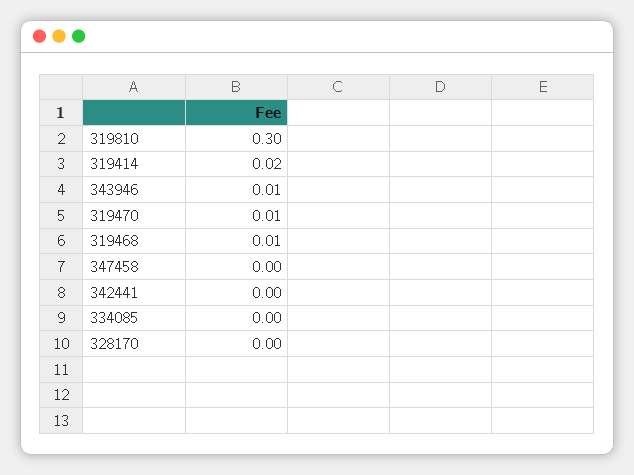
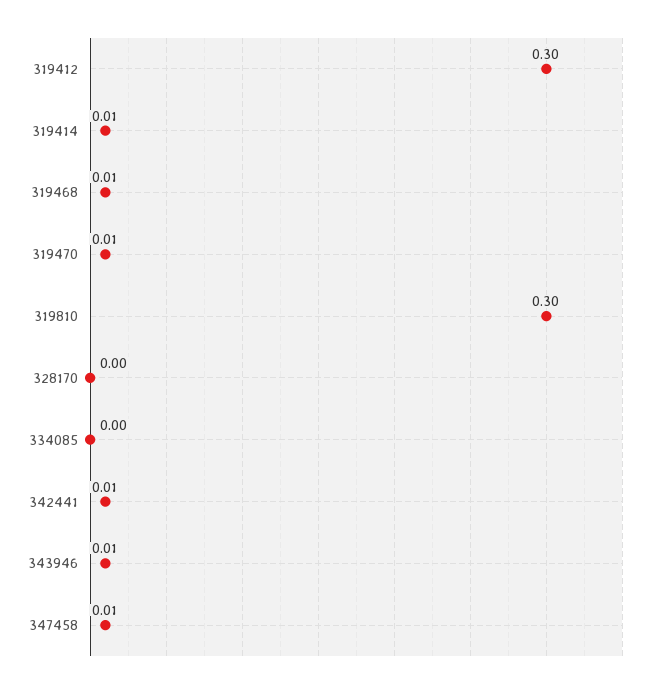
319414: 0.02 -> 0.01
347458: 0 -> 0.01
342441: 0 -> 0.01
319412: none -> 0.3

